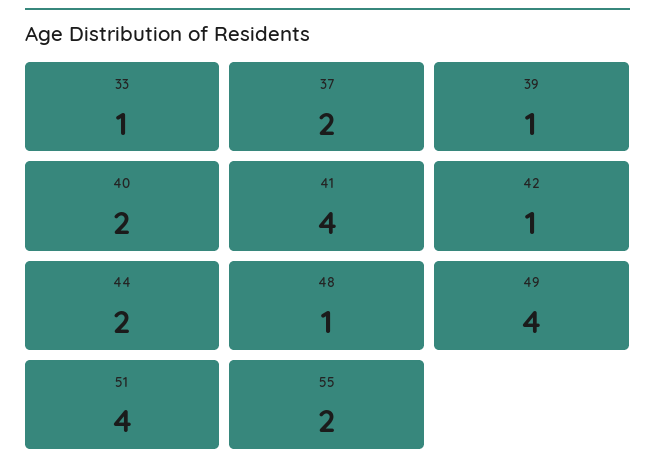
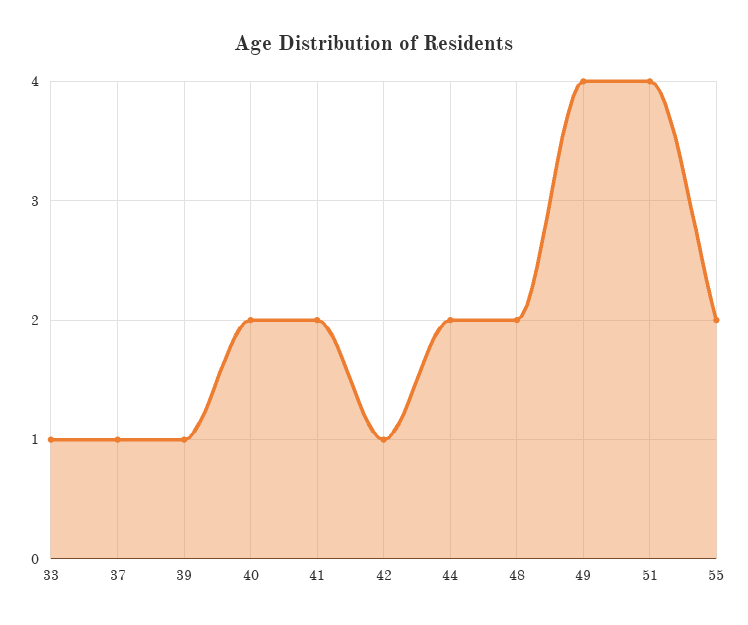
37: 2 -> 1
41: 4 -> 2
48: 1 -> 2

